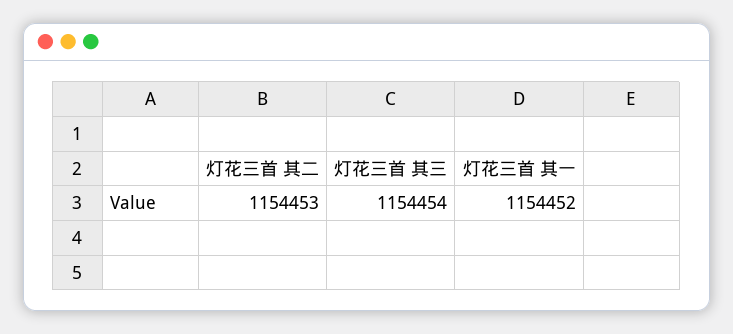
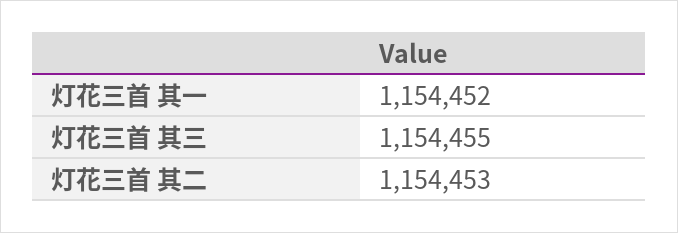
灯花三首 其三: 1154454 -> 1154455

